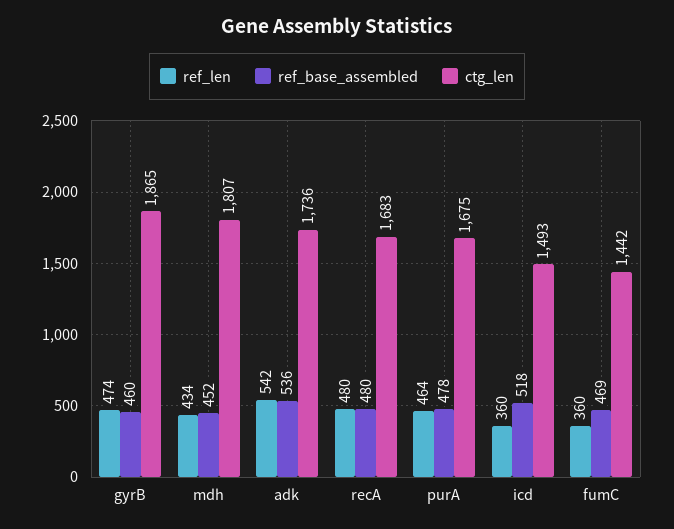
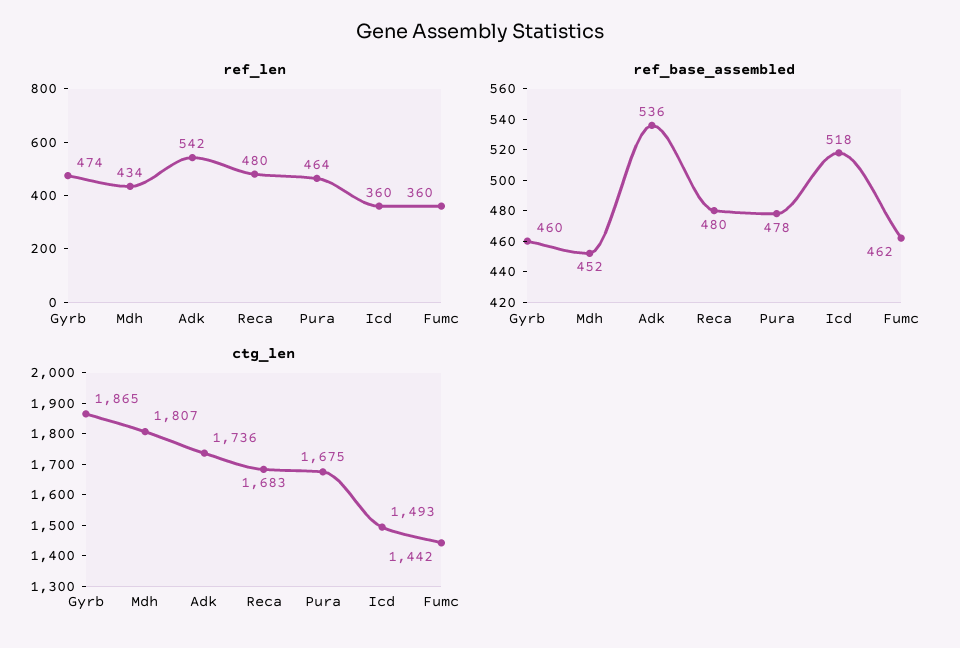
ref_base_assembled, fumC: 469 -> 462

